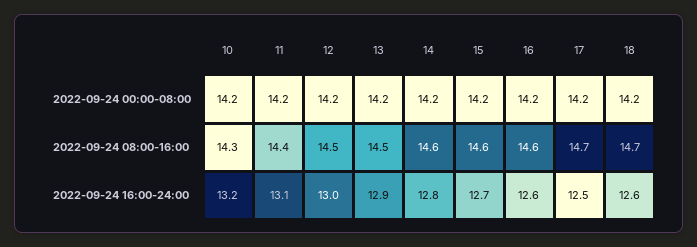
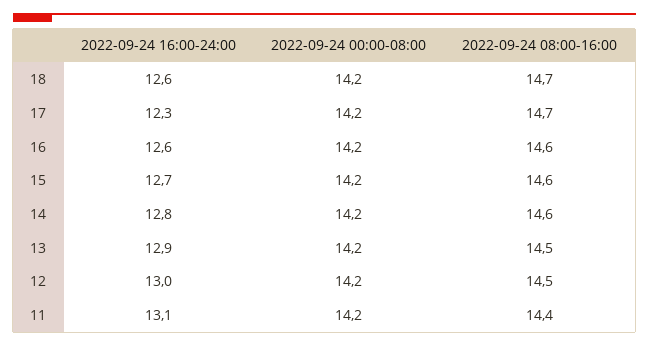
10, 2022-09-24 00:00-08:00: 14.2 -> none
10, 2022-09-24 08:00-16:00: 14.3 -> none
10, 2022-09-24 16:00-24:00: 13.2 -> none
17, 2022-09-24 16:00-24:00: 12.5 -> 12.3

